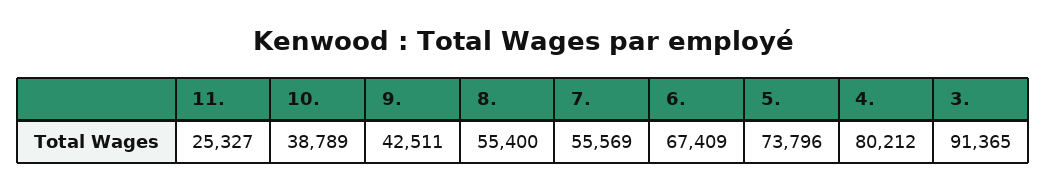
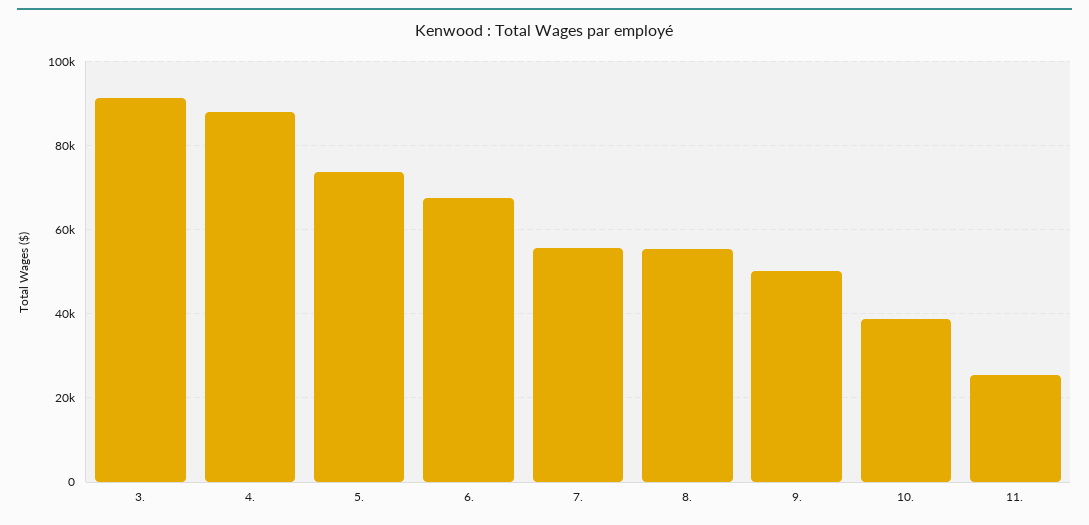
9.: 42511 -> 50000
4.: 80212 -> 88000

